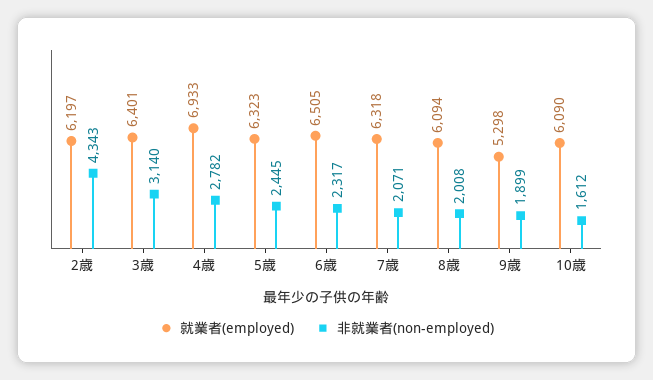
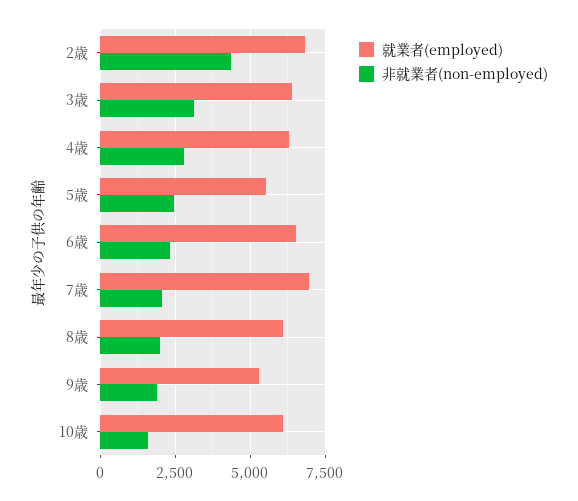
就業者(employed), 2歳: 6197 -> 6750
就業者(employed), 4歳: 6933 -> 6250
就業者(employed), 5歳: 6323 -> 5500
就業者(employed), 7歳: 6318 -> 7000

